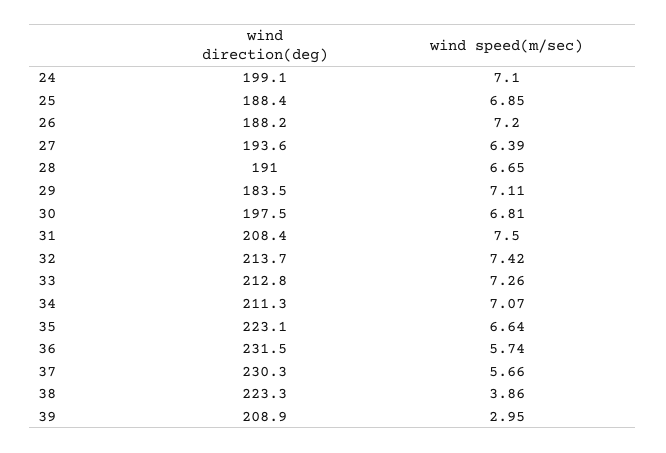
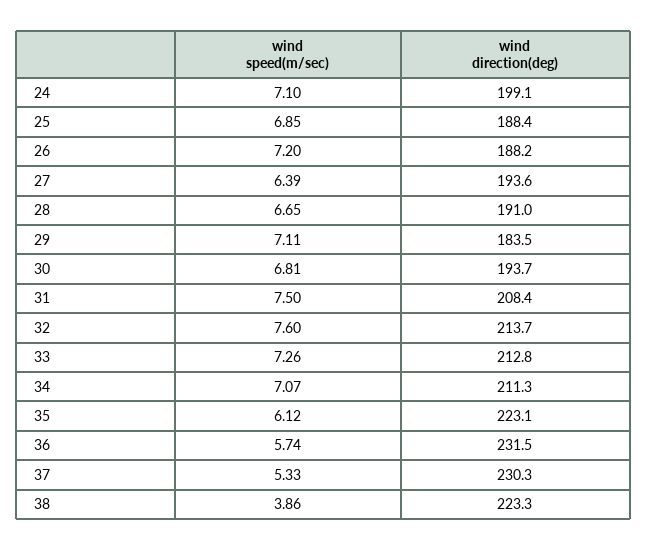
wind direction(deg), 30: 197.5 -> 193.7
wind speed(m/sec), 32: 7.42 -> 7.6
wind speed(m/sec), 35: 6.64 -> 6.12
wind speed(m/sec), 37: 5.66 -> 5.33
wind direction(deg), 39: 208.9 -> none
wind speed(m/sec), 39: 2.95 -> none

